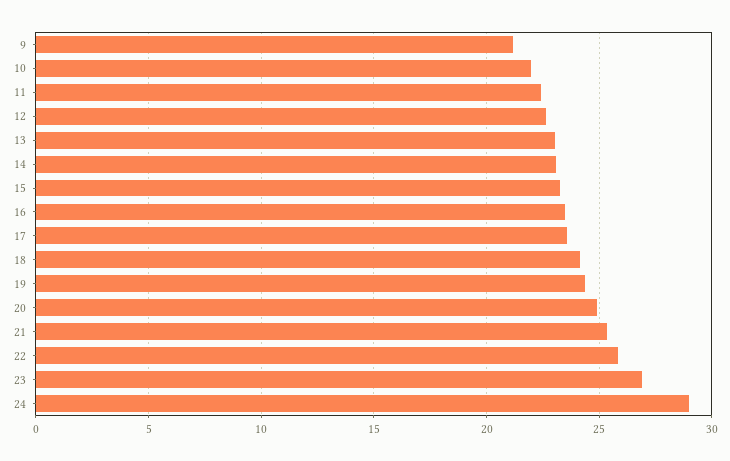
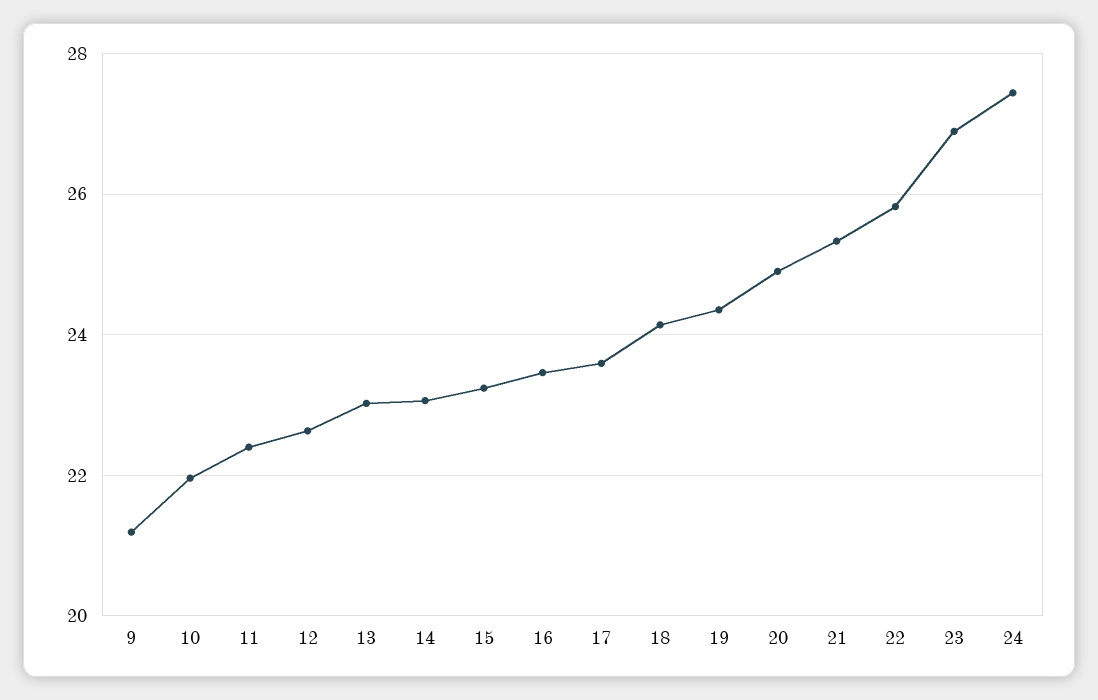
24: 29 -> 27.4

